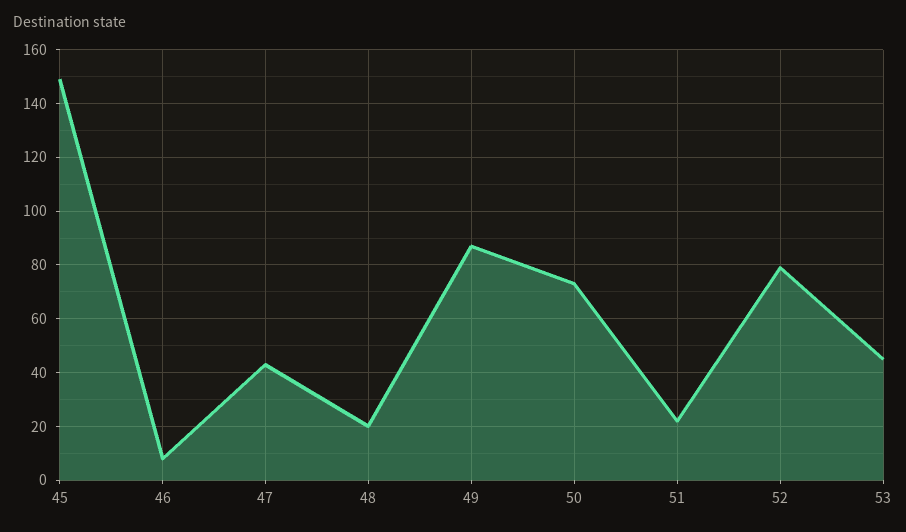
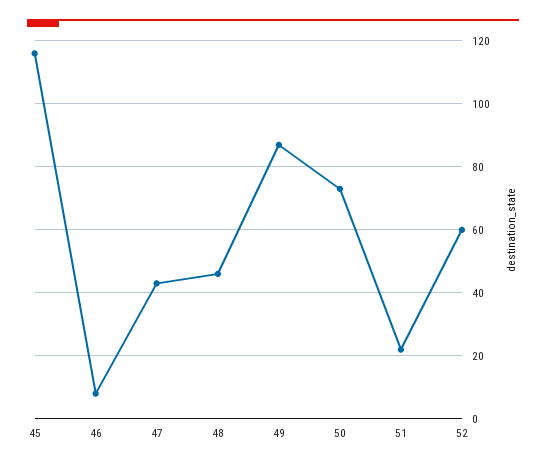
45: 150 -> 115
48: 20 -> 45
52: 80 -> 60
53: 45 -> none

